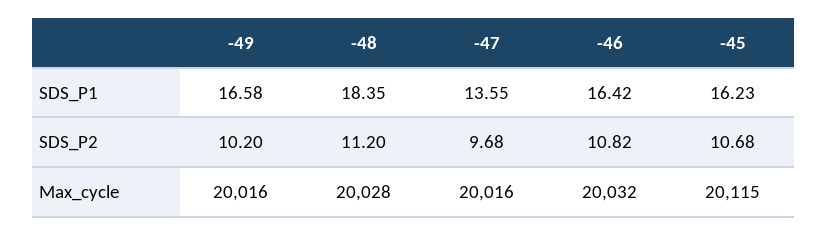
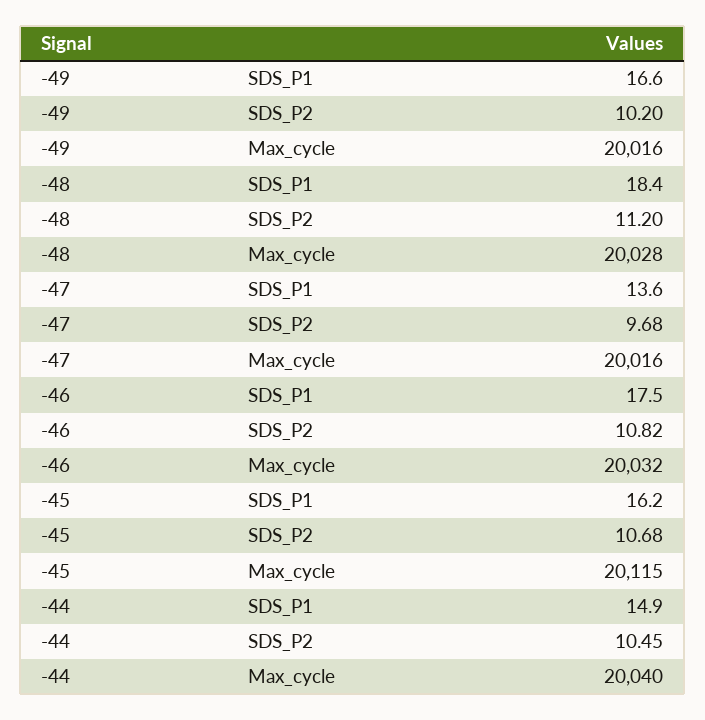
-46, SDS_P1: 16.42 -> 17.5
-44, SDS_P1: none -> 14.9
-44, SDS_P2: none -> 10.45
-44, Max_cycle: none -> 20040

